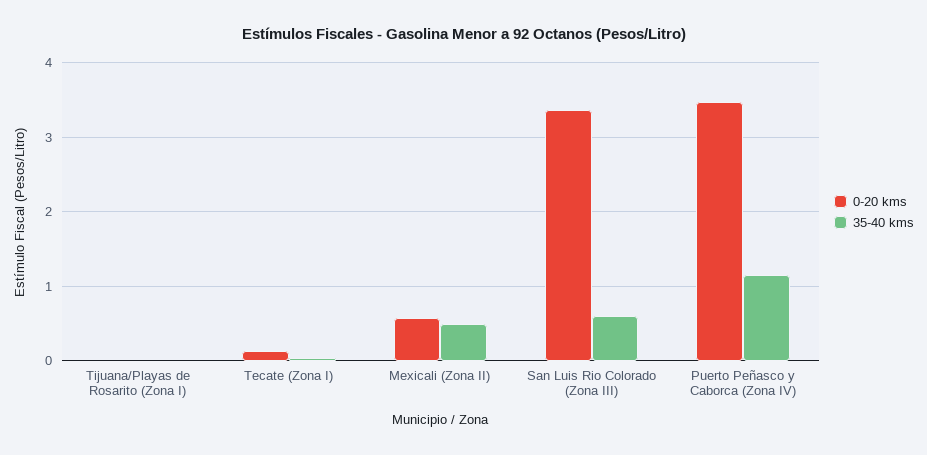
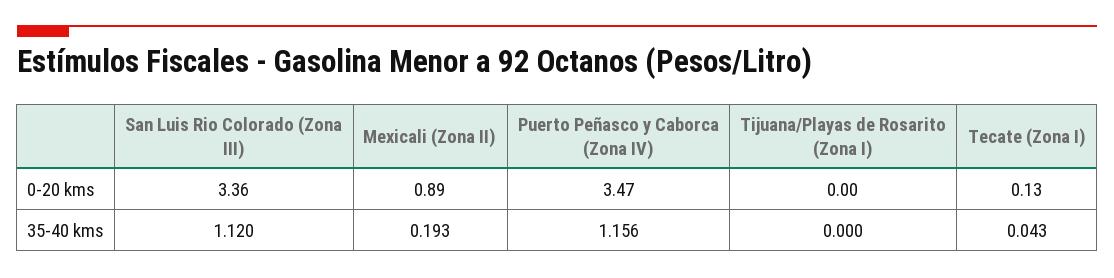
0-20 kms, Mexicali (Zona II): 0.6 -> 0.89
35-40 kms, Mexicali (Zona II): 0.5 -> 0.193
35-40 kms, San Luis Rio Colorado (Zona III): 0.6 -> 1.12

